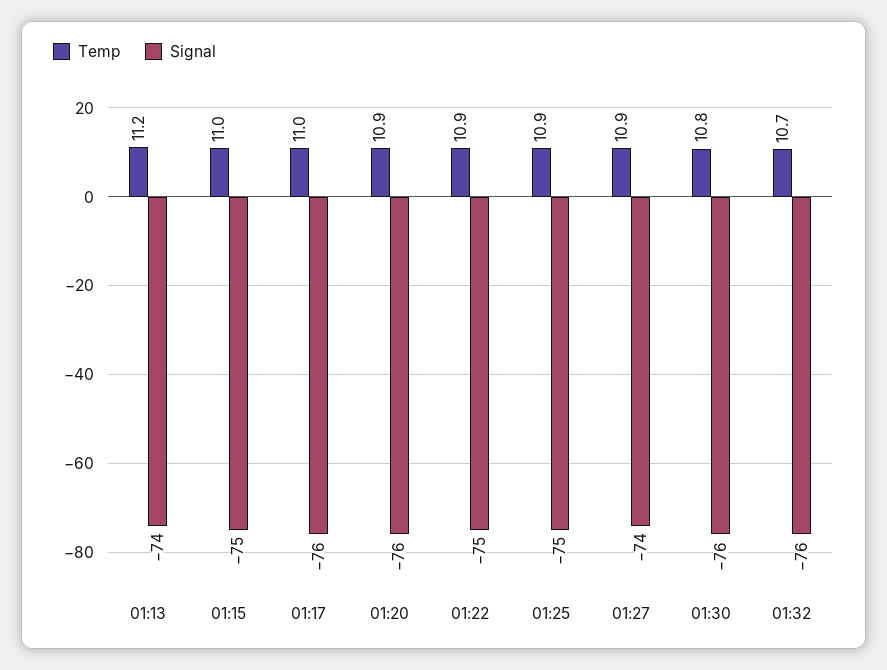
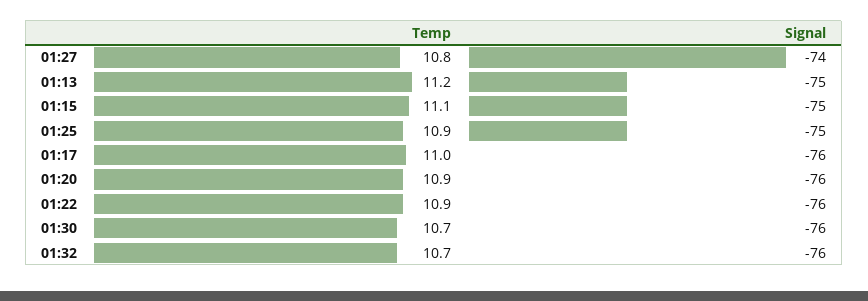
Signal, 01:13: -74 -> -75
Temp, 01:15: 11 -> 11.1
Signal, 01:22: -75 -> -76
Temp, 01:27: 10.9 -> 10.8
Temp, 01:30: 10.8 -> 10.7

